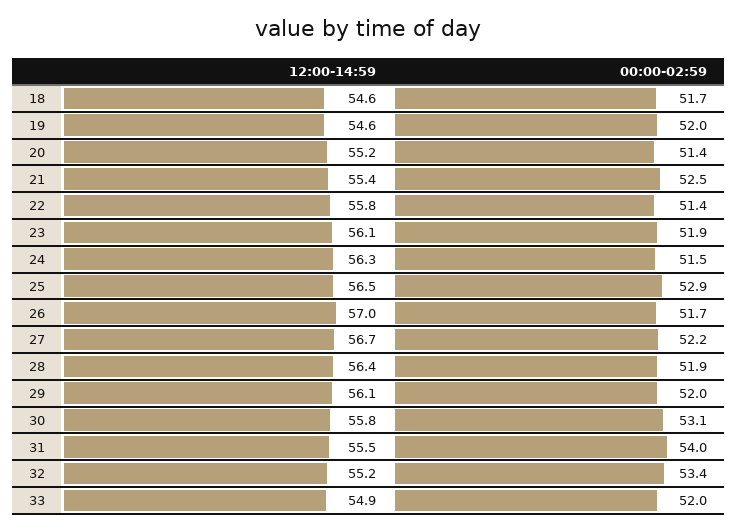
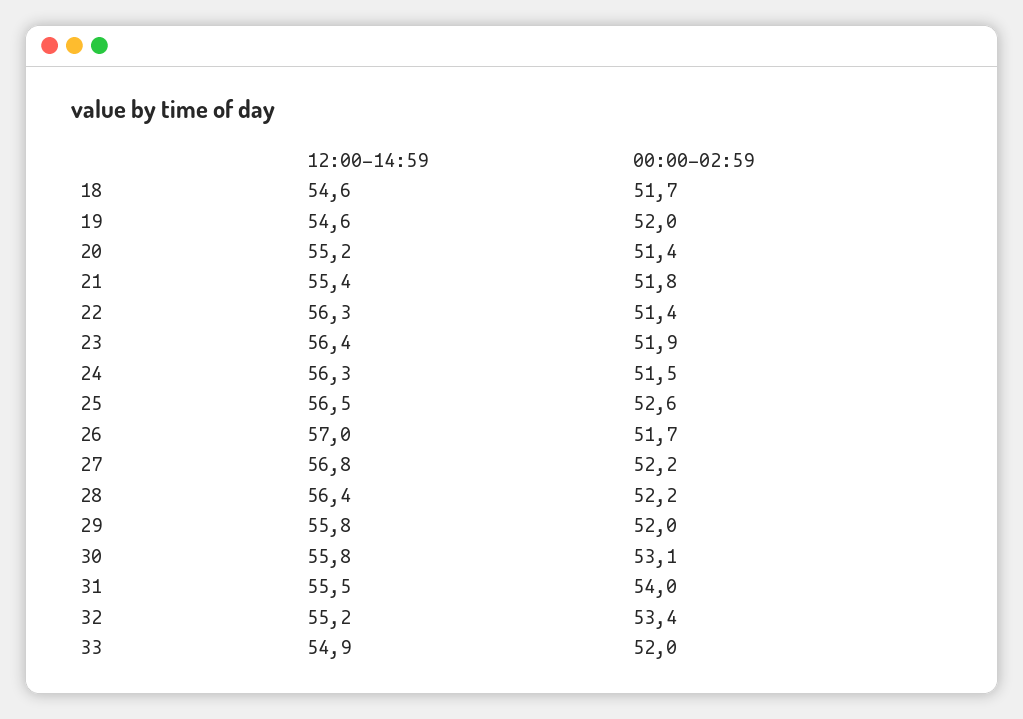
00:00-02:59, 21: 52.5 -> 51.8
12:00-14:59, 22: 55.8 -> 56.3
12:00-14:59, 23: 56.1 -> 56.4
00:00-02:59, 25: 52.9 -> 52.6
12:00-14:59, 27: 56.7 -> 56.8
00:00-02:59, 28: 51.9 -> 52.2
12:00-14:59, 29: 56.1 -> 55.8

